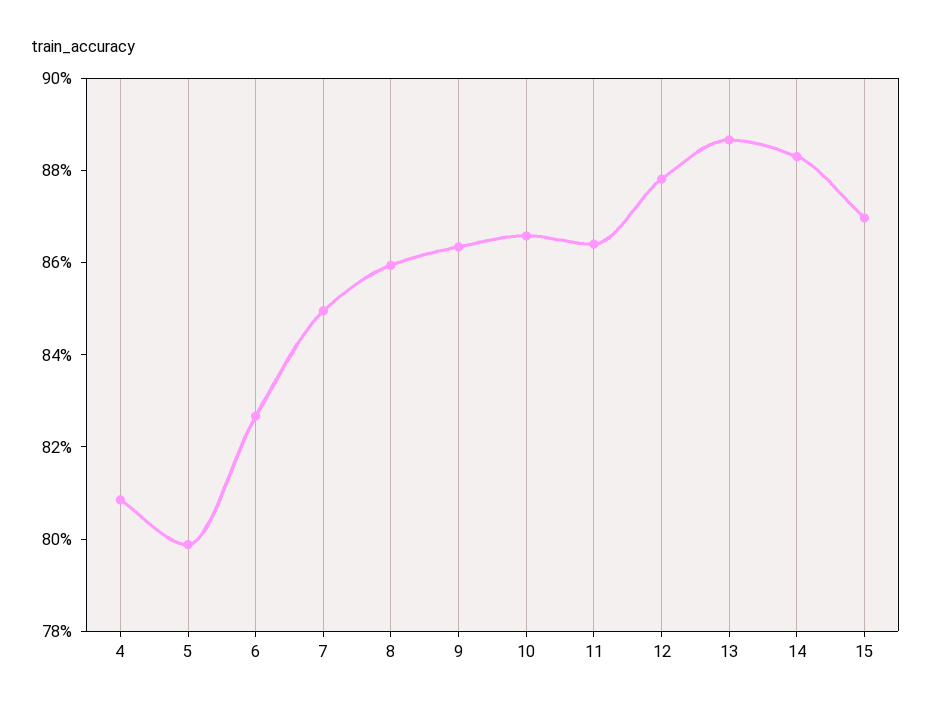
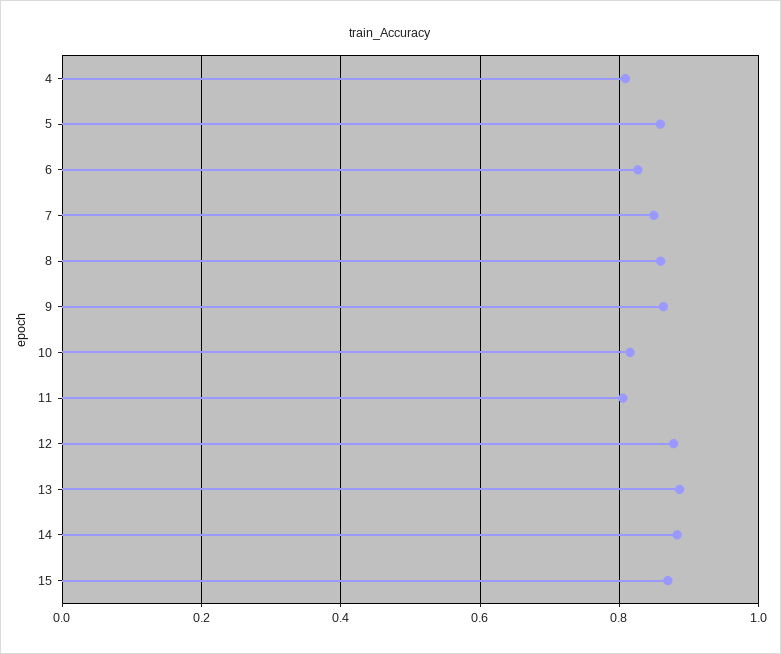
5: 0.8 -> 0.86
10: 0.865 -> 0.82
11: 0.865 -> 0.8

